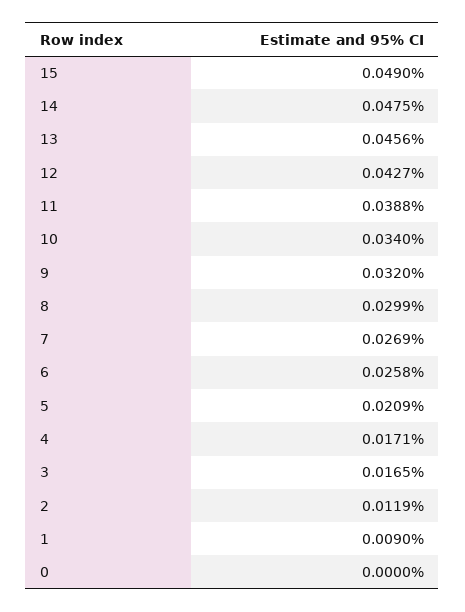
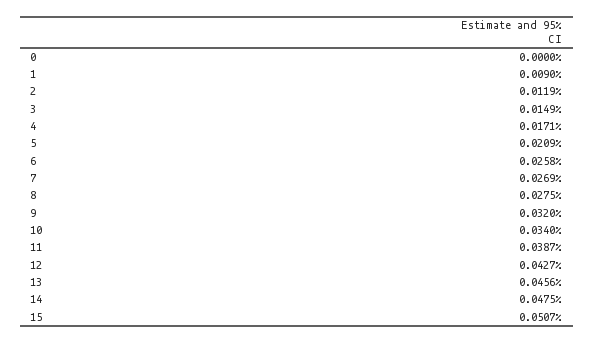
15: 0.049 -> 0.0507
11: 0.0388 -> 0.0387
8: 0.0299 -> 0.0275
3: 0.0165 -> 0.0149

